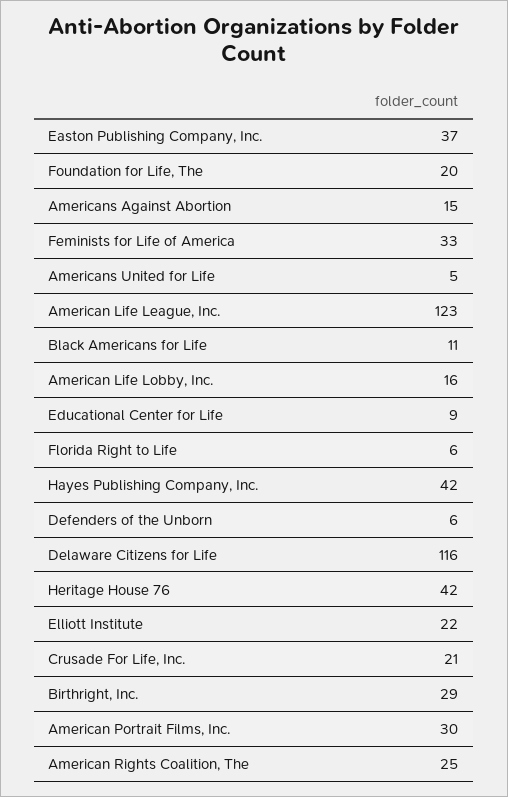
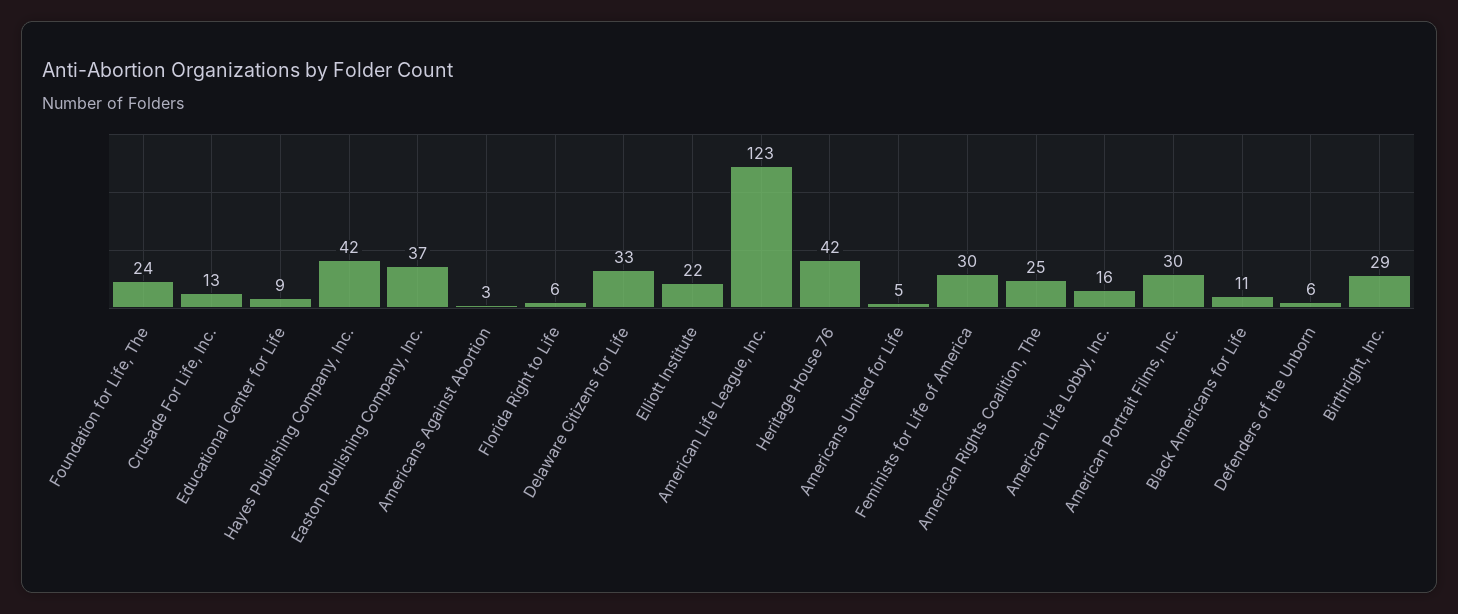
Foundation for Life, The: 20 -> 24
Americans Against Abortion: 15 -> 3
Feminists for Life of America: 33 -> 30
Delaware Citizens for Life: 116 -> 33
Crusade For Life, Inc.: 21 -> 13

